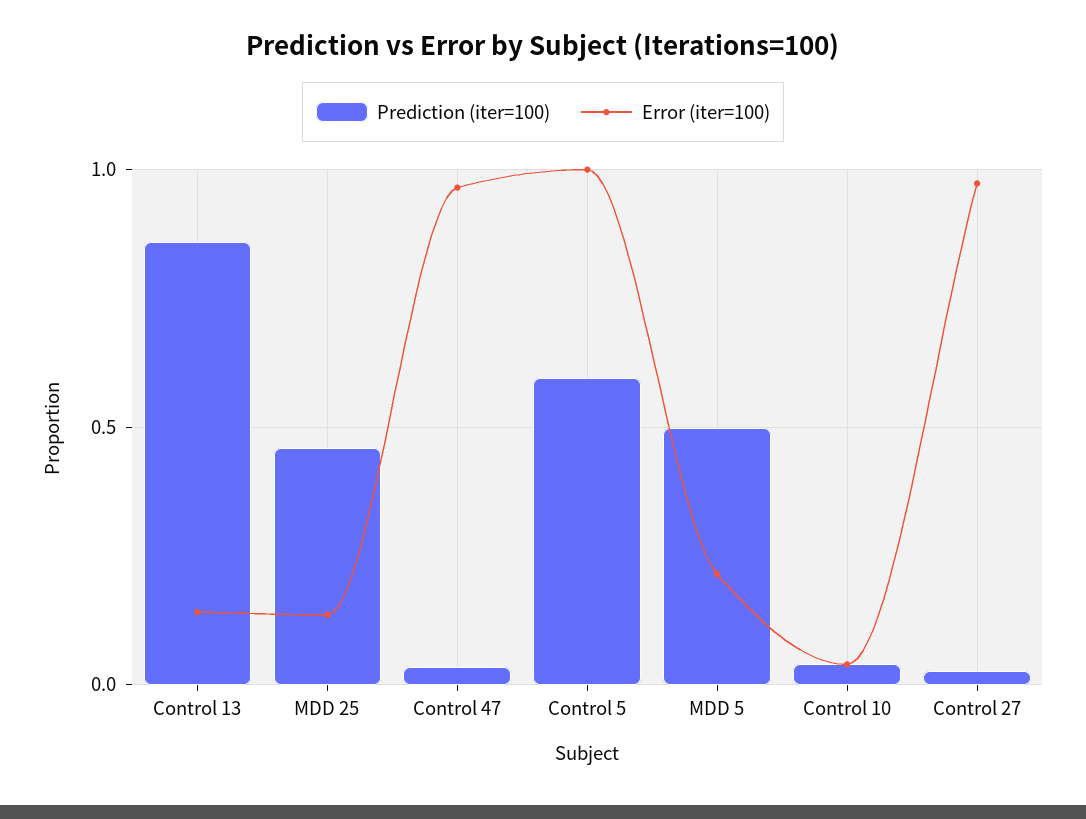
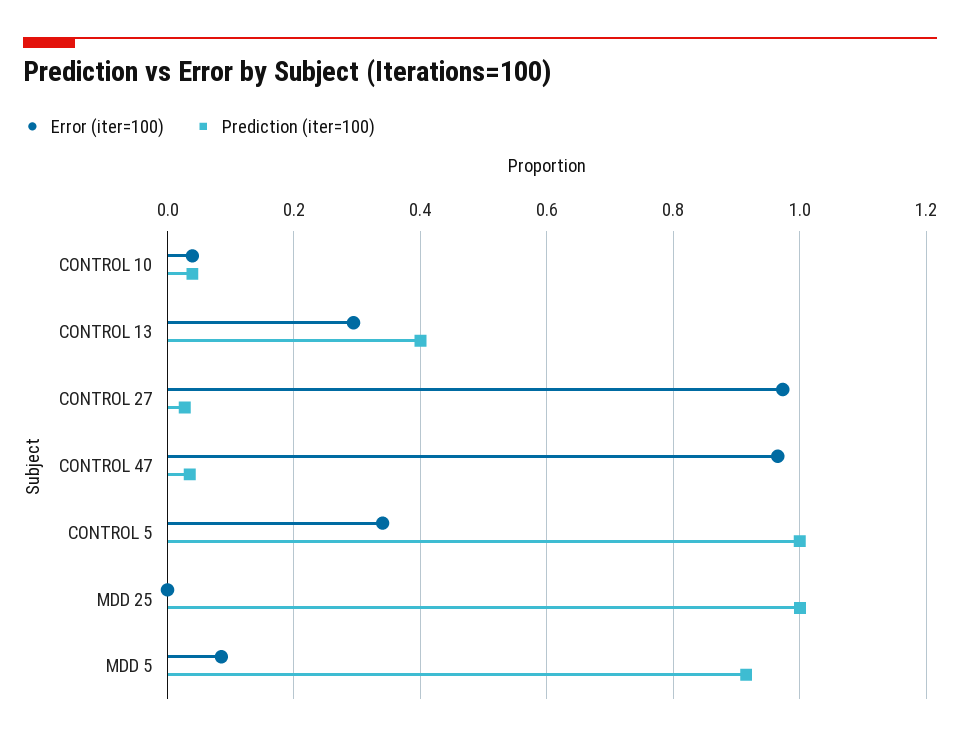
Prediction (iter=100), Control 13: 0.85 -> 0.4
Error (iter=100), Control 13: 0.15 -> 0.3
Prediction (iter=100), MDD 25: 0.45 -> 1
Error (iter=100), MDD 25: 0.15 -> 0
Prediction (iter=100), Control 5: 0.6 -> 1
Error (iter=100), Control 5: 1 -> 0.34
Prediction (iter=100), MDD 5: 0.5 -> 0.92
Error (iter=100), MDD 5: 0.2 -> 0.08

